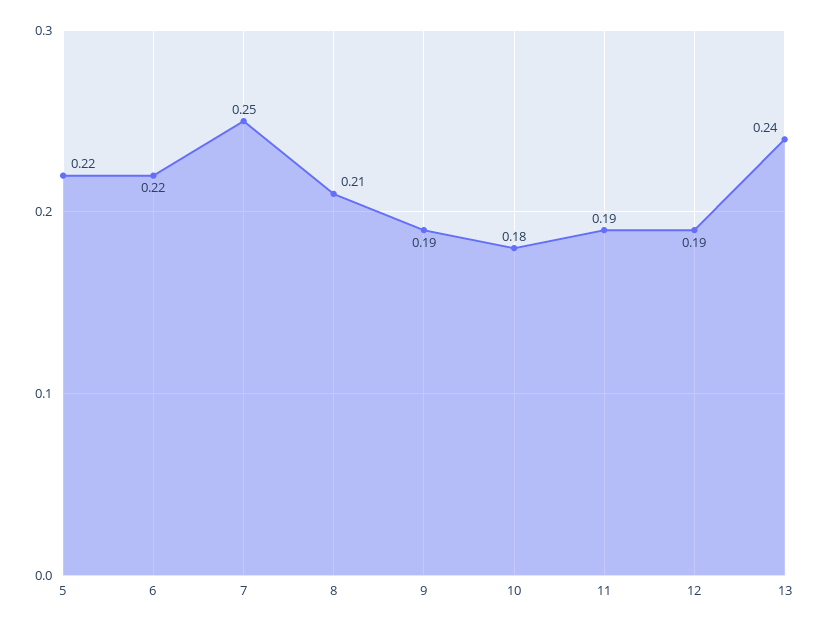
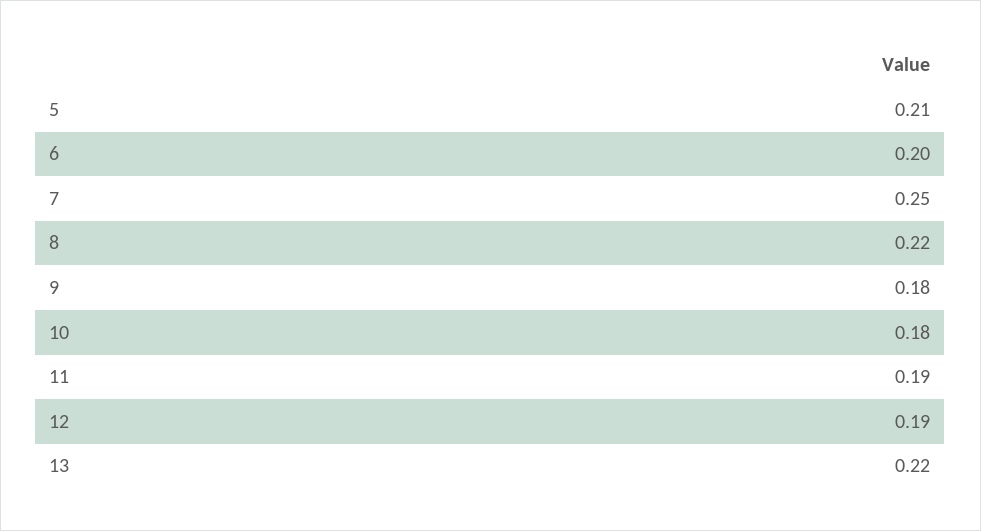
5: 0.22 -> 0.21
6: 0.22 -> 0.2
8: 0.21 -> 0.22
9: 0.19 -> 0.18
13: 0.24 -> 0.22

